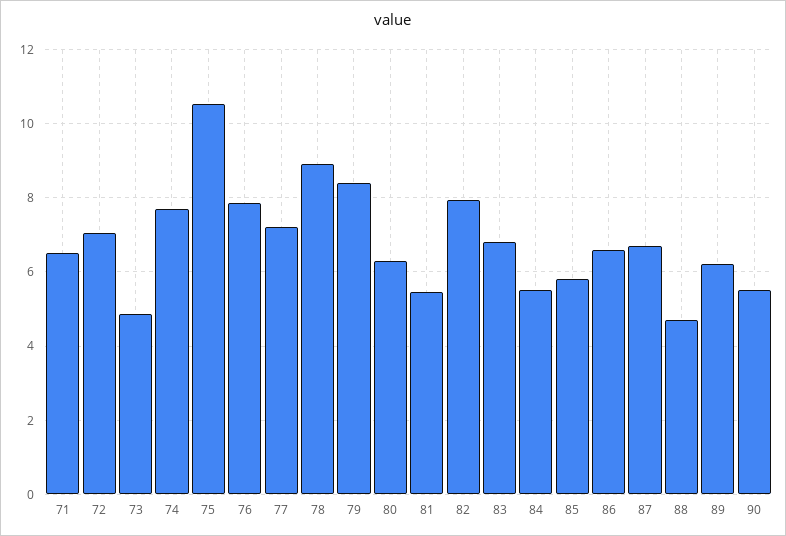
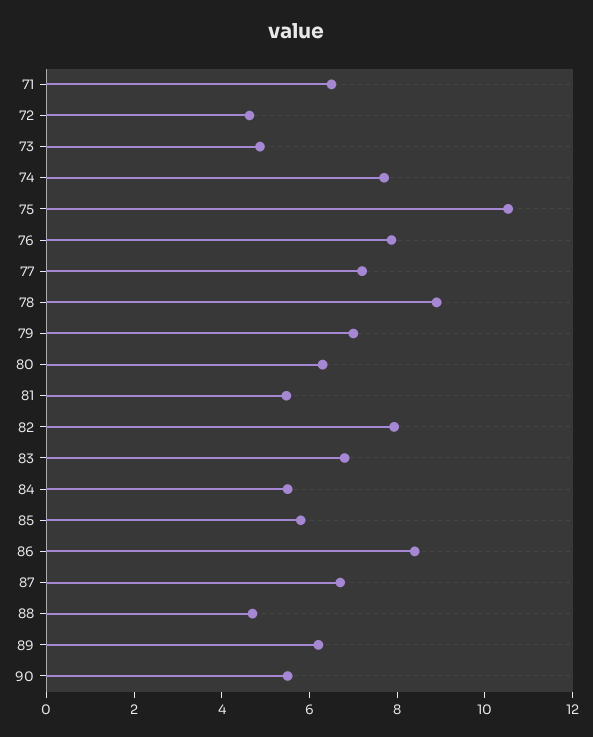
72: 7 -> 4.5
79: 8.4 -> 7
86: 6.6 -> 8.5

